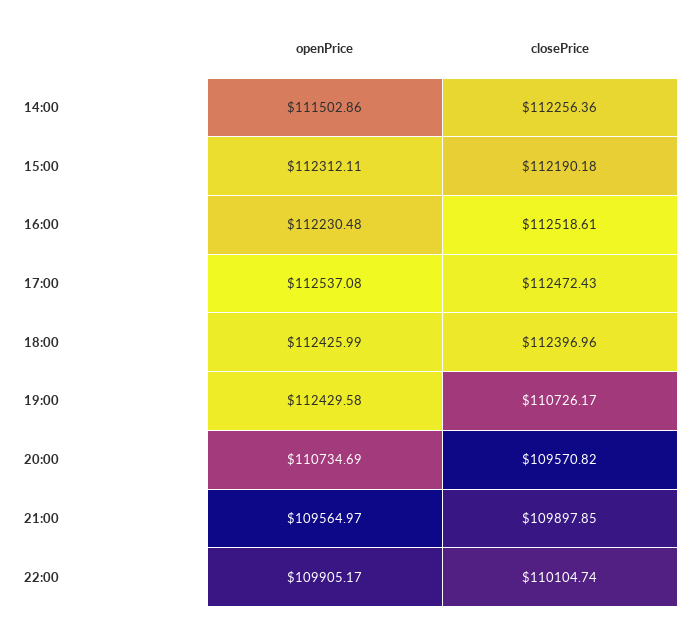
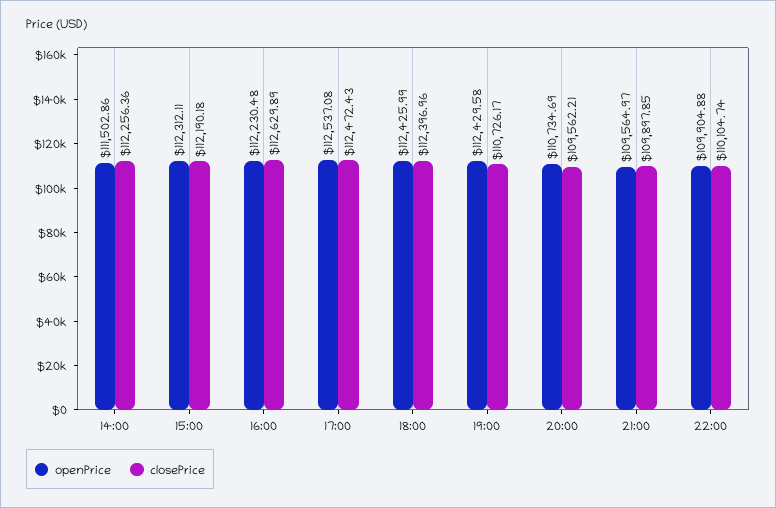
closePrice, 16:00: 112518.61 -> 112629.89
closePrice, 20:00: 109570.82 -> 109562.21
openPrice, 22:00: 109905.17 -> 109904.88

